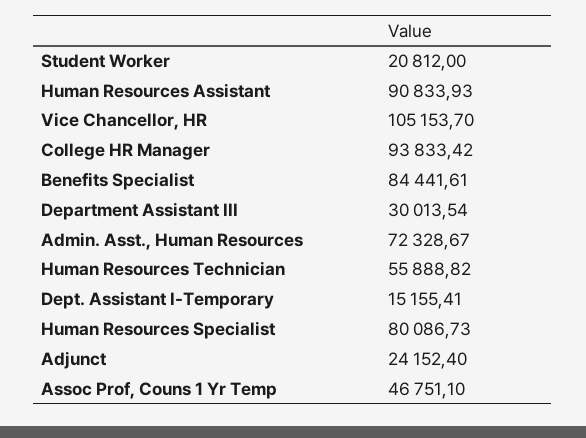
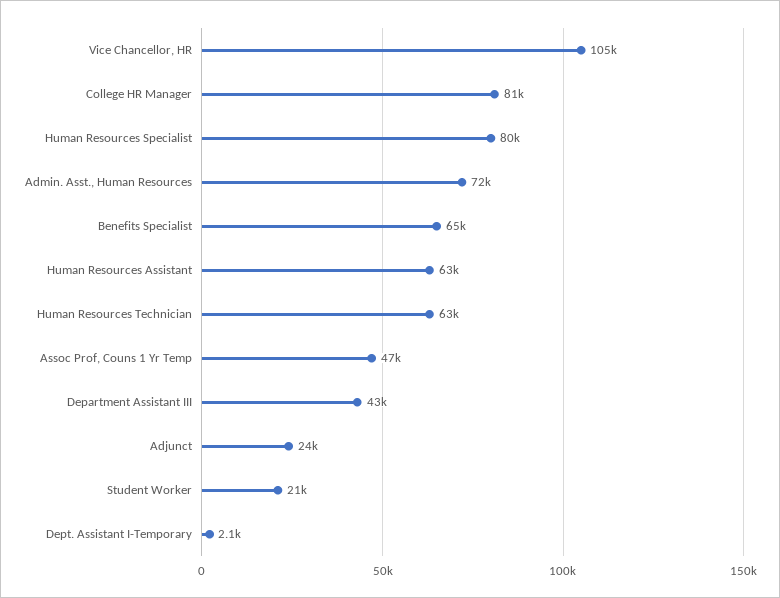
Human Resources Assistant: 90833.93 -> 63000
College HR Manager: 93833.42 -> 81000
Benefits Specialist: 84441.61 -> 65000
Department Assistant III: 30013.54 -> 43000
Human Resources Technician: 55888.82 -> 63000
Dept. Assistant I-Temporary: 15155.41 -> 2100

